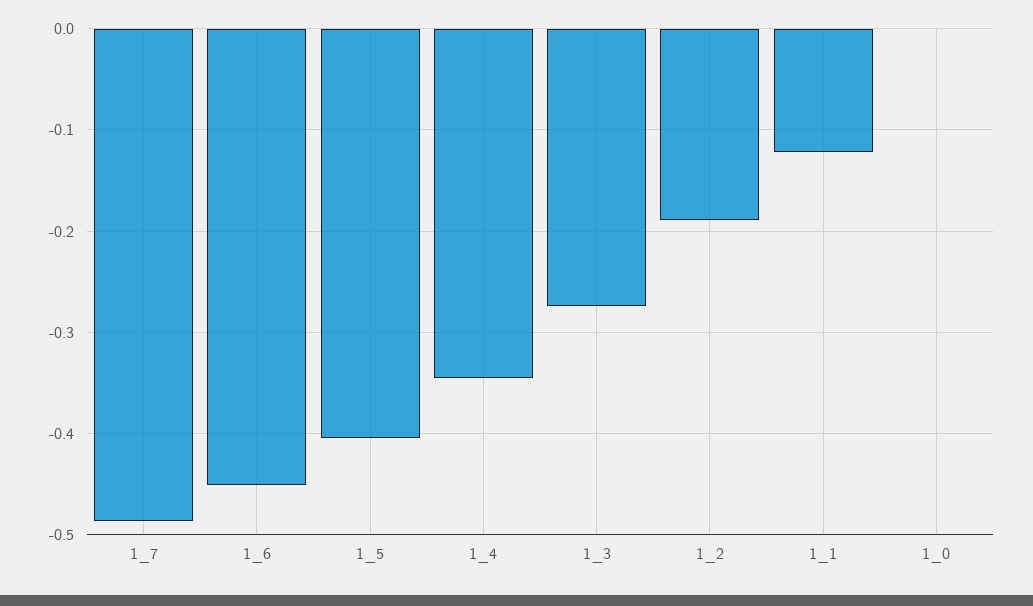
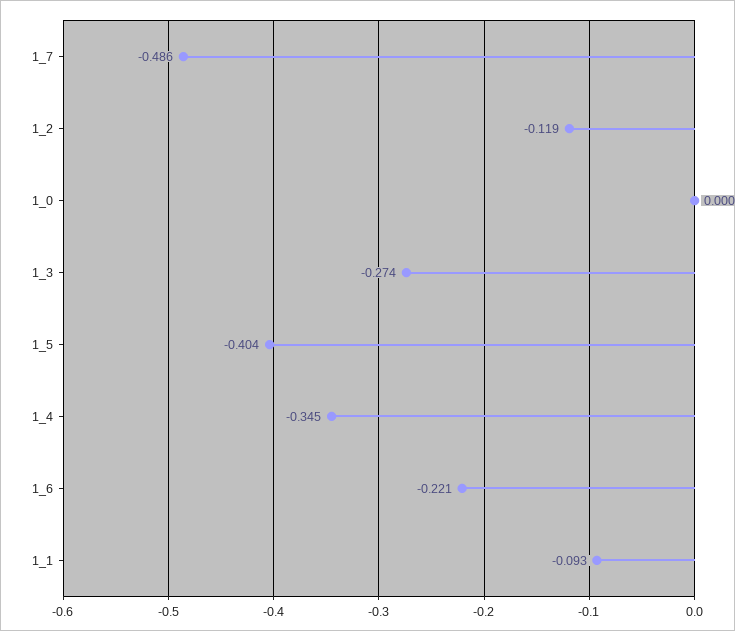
1_6: -0.45 -> -0.221
1_2: -0.19 -> -0.119
1_1: -0.12 -> -0.093

